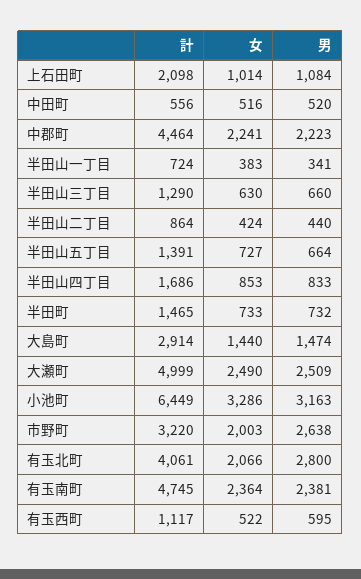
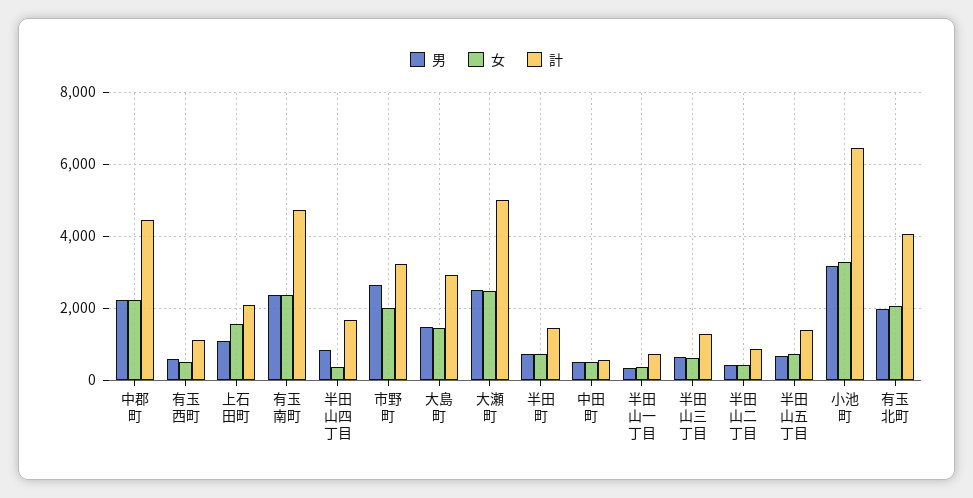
女, 上石田町: 1014 -> 1600
女, 半田山四丁目: 853 -> 400
男, 有玉北町: 2800 -> 2000

